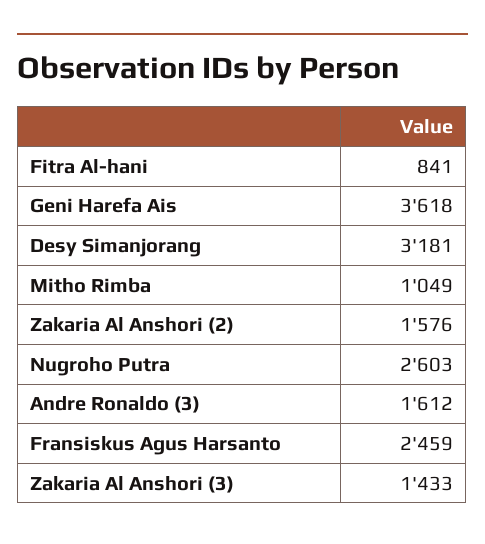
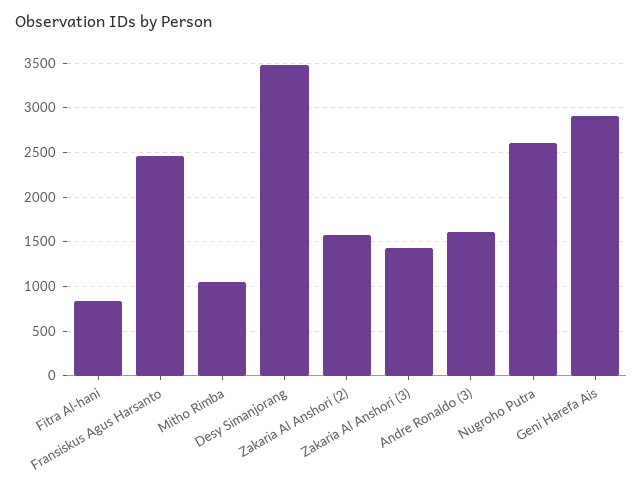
Geni Harefa Ais: 3618 -> 2900
Desy Simanjorang: 3181 -> 3500

